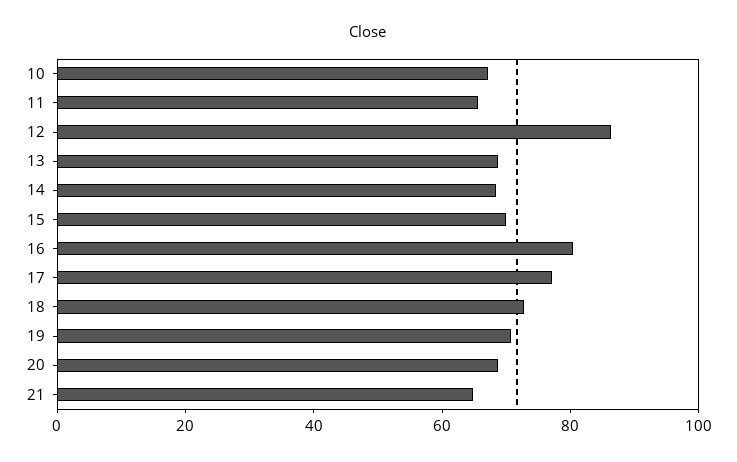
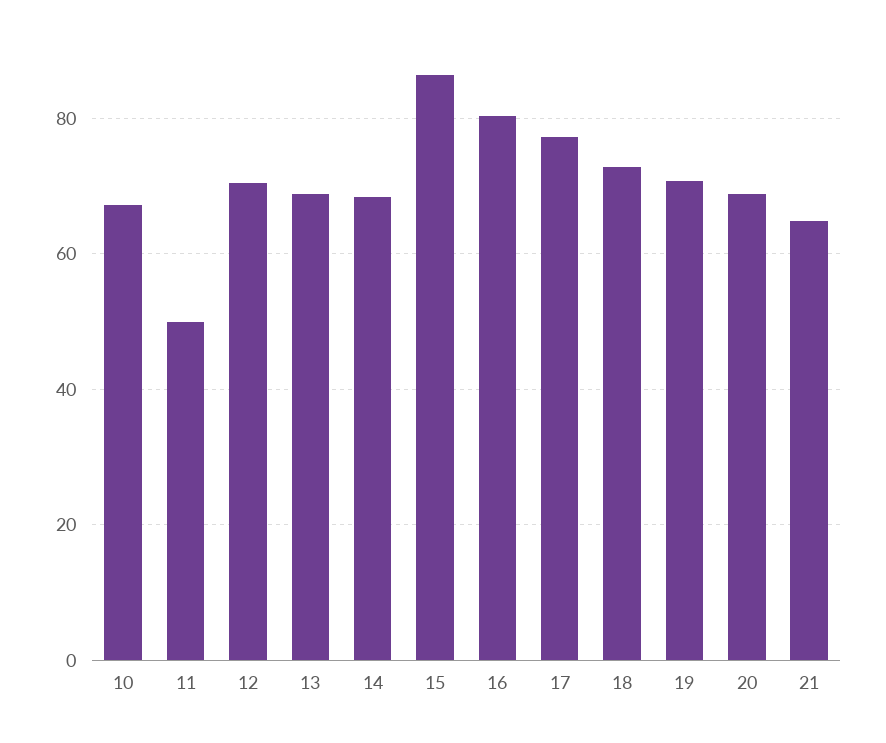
11: 65 -> 50
12: 85 -> 70
15: 70 -> 86

